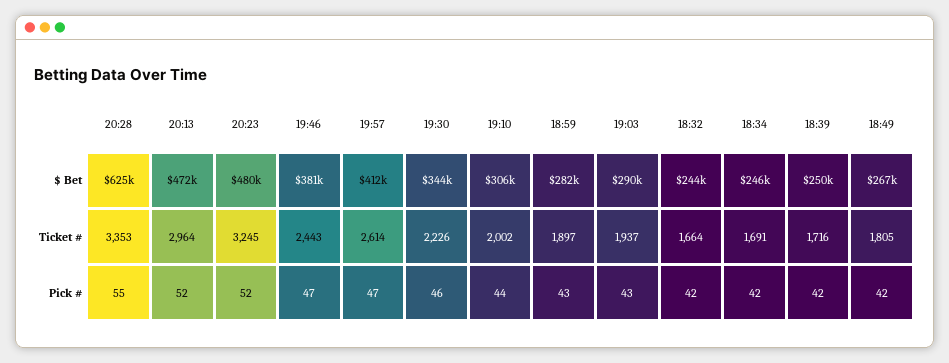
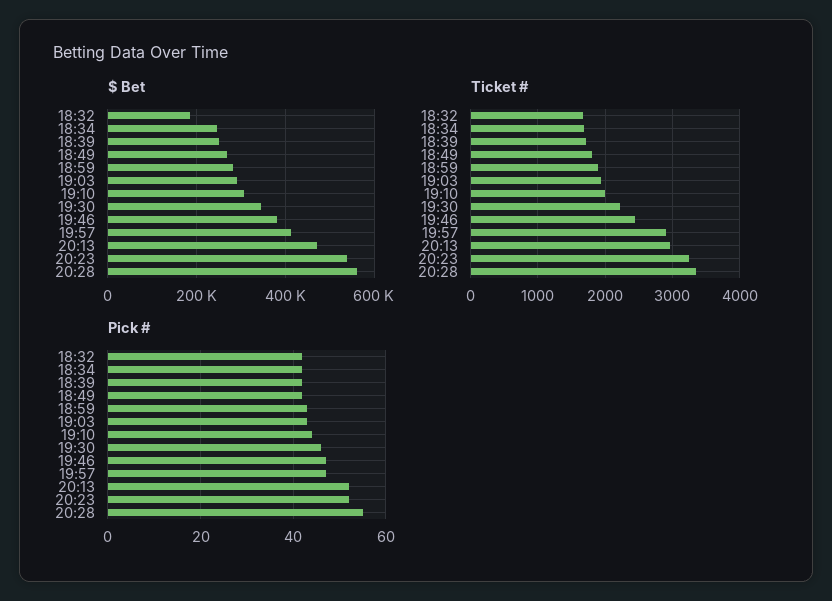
$ Bet, 20:28: 625000 -> 560000
$ Bet, 20:23: 480000 -> 540000
$ Bet, 18:32: 244000 -> 180000
Ticket #, 19:57: 2614 -> 2900

